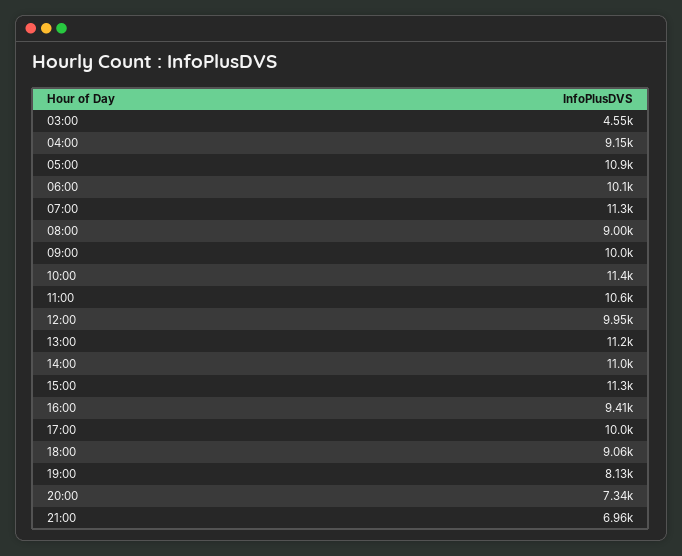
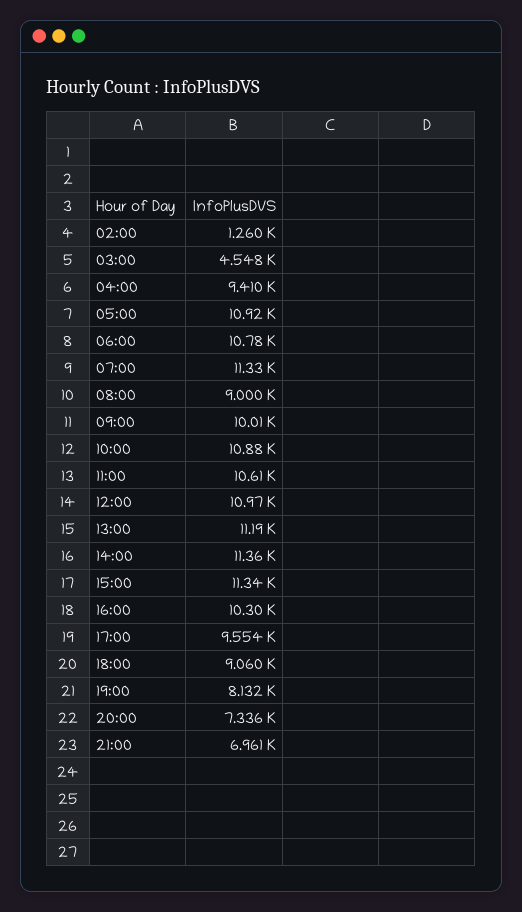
04:00: 9150 -> 9410
06:00: 10100 -> 10780
10:00: 11400 -> 10880
12:00: 9950 -> 10970
14:00: 11000 -> 11360
16:00: 9410 -> 10300
17:00: 10000 -> 9554
02:00: none -> 1260

